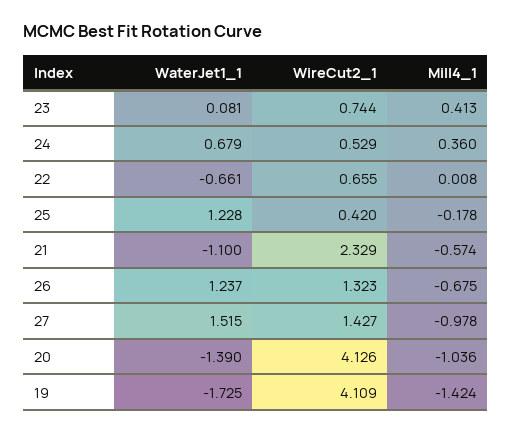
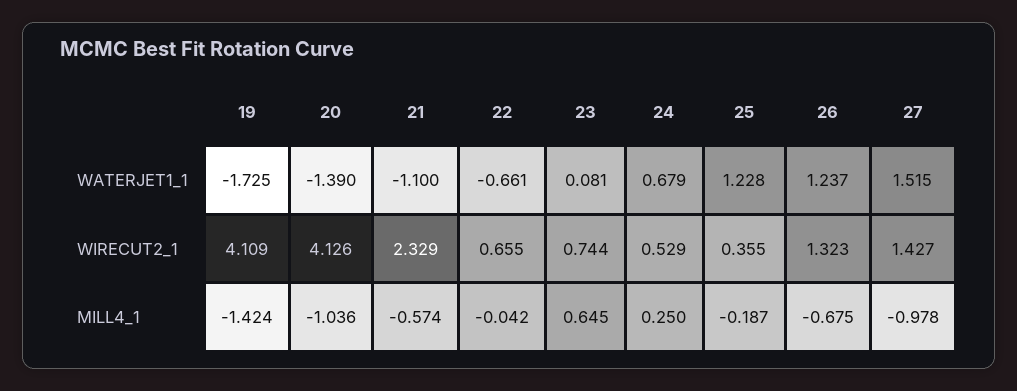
Mill4_1, 23: 0.413 -> 0.645
Mill4_1, 24: 0.36 -> 0.25
Mill4_1, 22: 0.008 -> -0.042
WireCut2_1, 25: 0.42 -> 0.355
Mill4_1, 25: -0.178 -> -0.187

